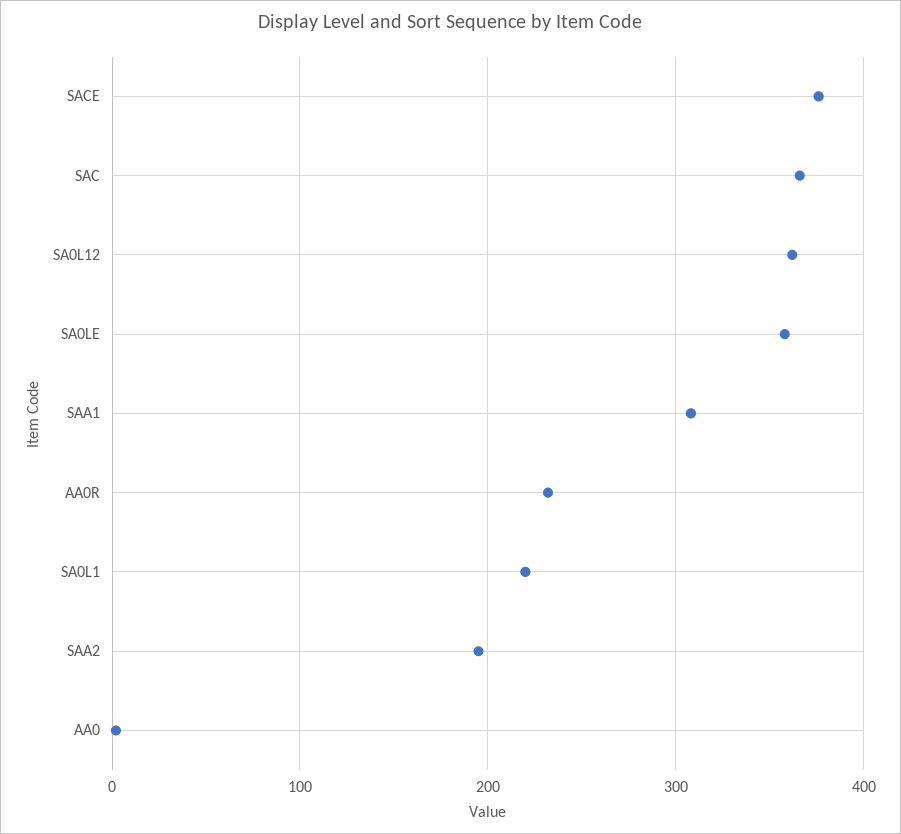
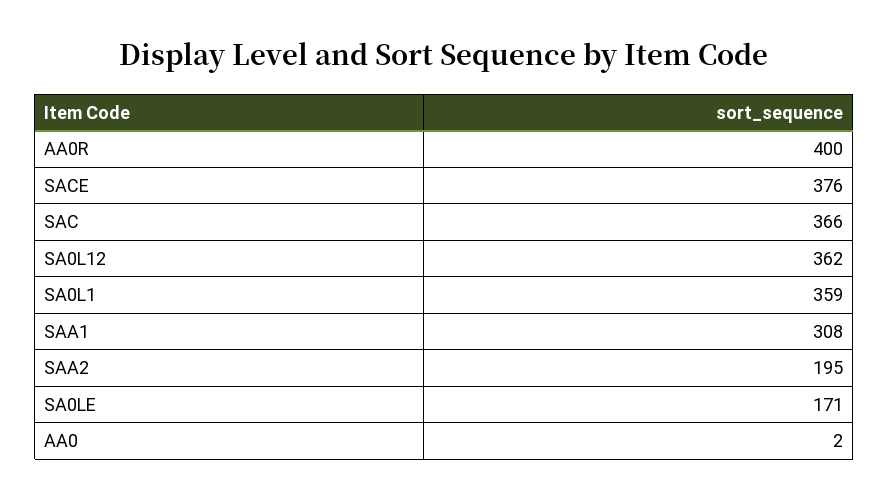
SA0LE: 360 -> 171
AA0R: 230 -> 400
SA0L1: 220 -> 359

